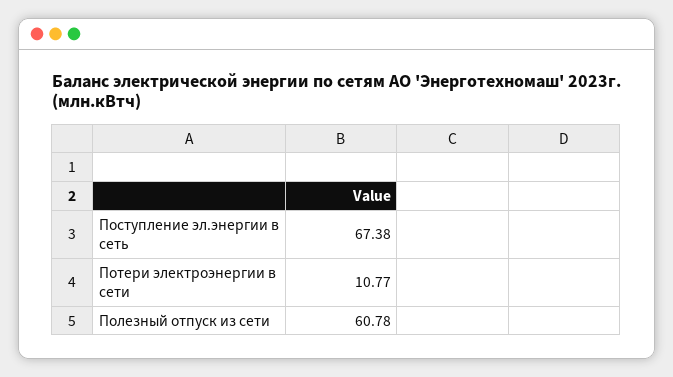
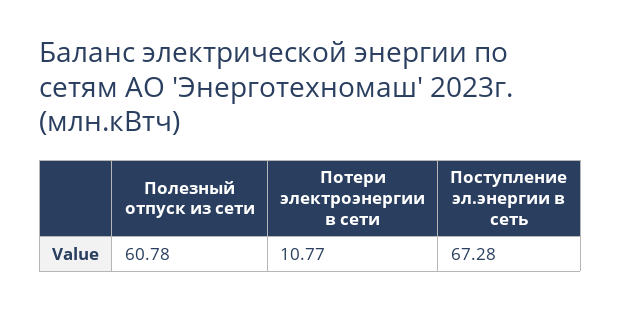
Поступление эл.энергии в сеть: 67.38 -> 67.28

